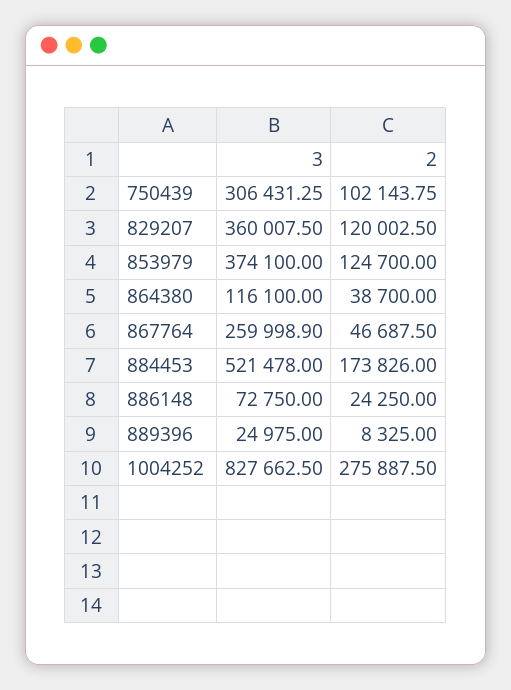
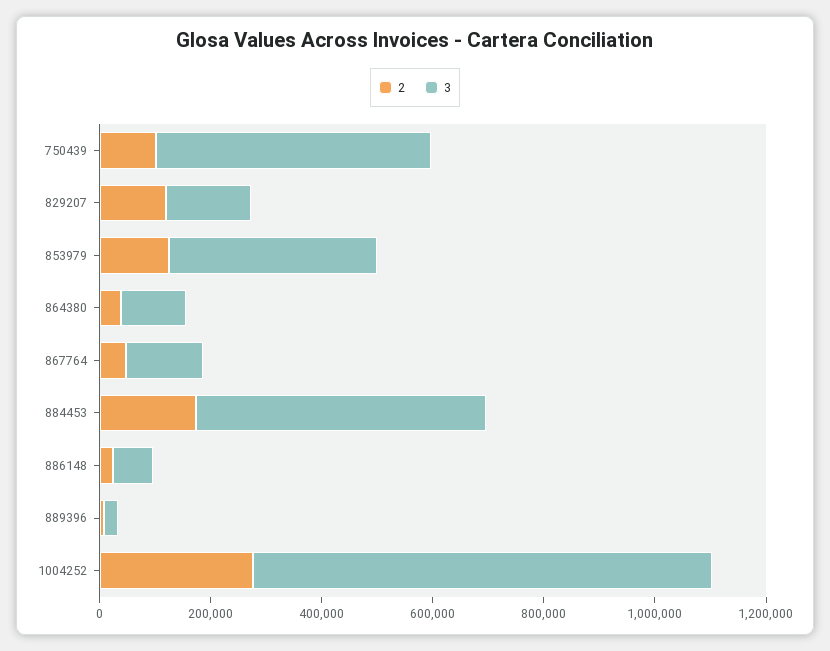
3, 750439: 306431.25 -> 500000
3, 829207: 360007.5 -> 150000
3, 867764: 259998.9 -> 150000

